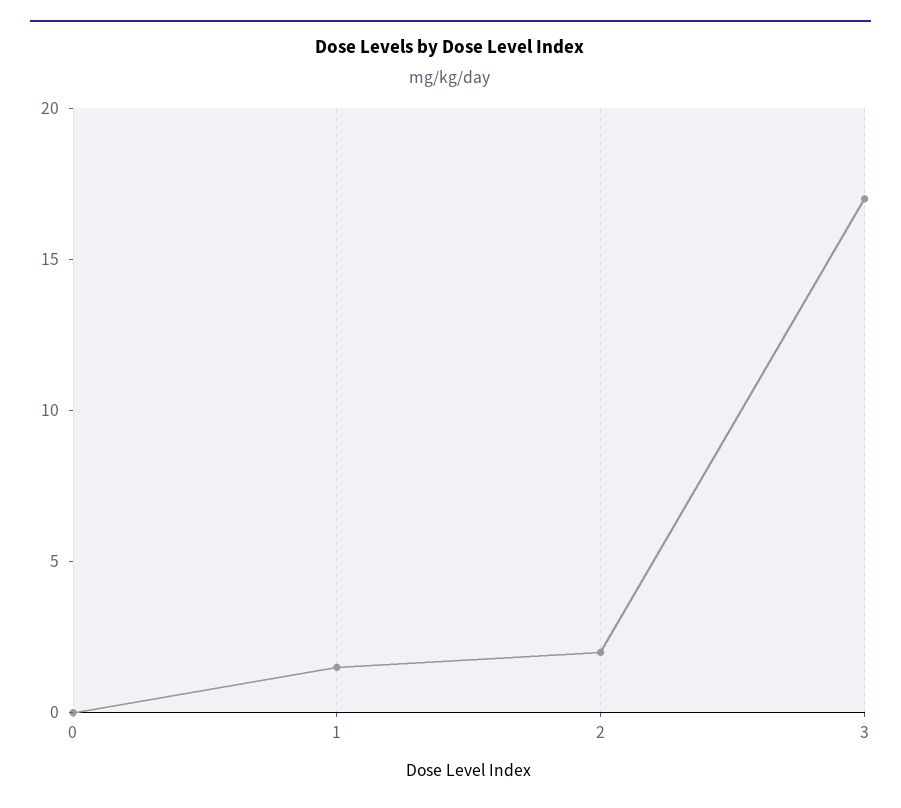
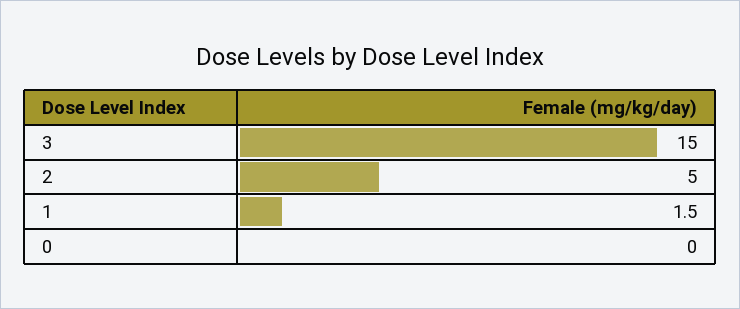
2: 2 -> 5
3: 17 -> 15

